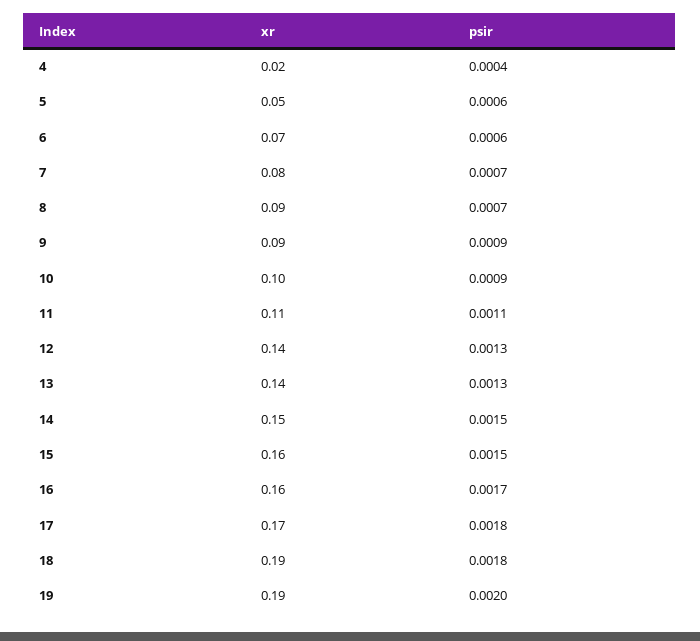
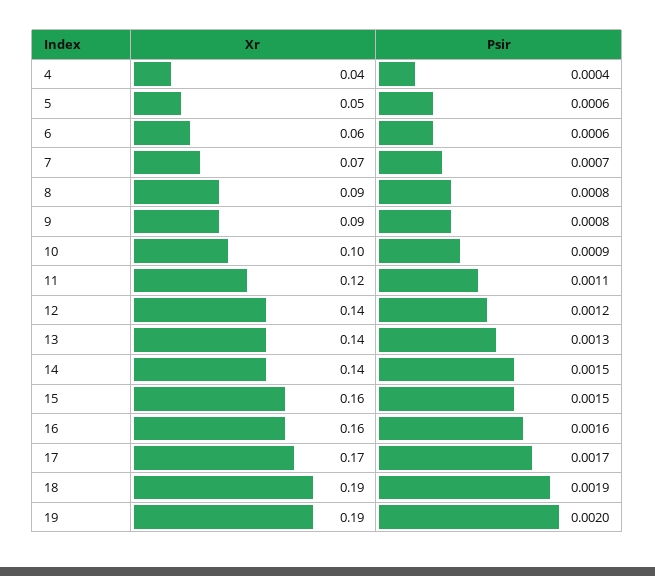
xr, 4: 0.02 -> 0.04
xr, 6: 0.07 -> 0.06
xr, 7: 0.08 -> 0.07
psir, 8: 0.0007 -> 0.0008
psir, 9: 0.0009 -> 0.0008
xr, 11: 0.11 -> 0.12
psir, 12: 0.0013 -> 0.0012
xr, 14: 0.15 -> 0.14
psir, 16: 0.0017 -> 0.0016
psir, 17: 0.0018 -> 0.0017
psir, 18: 0.0018 -> 0.0019

